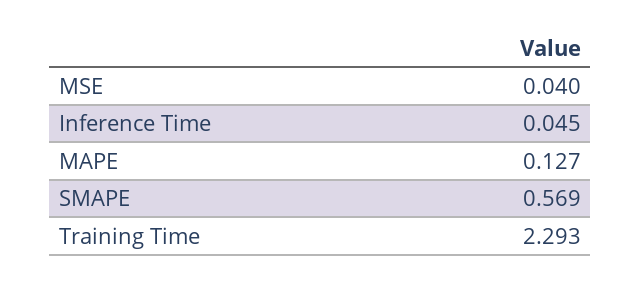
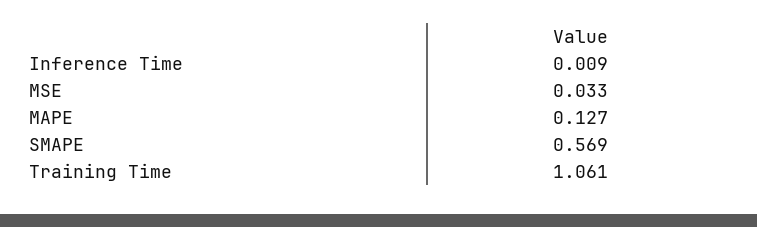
MSE: 0.04 -> 0.033
Inference Time: 0.045 -> 0.009
Training Time: 2.293 -> 1.061

